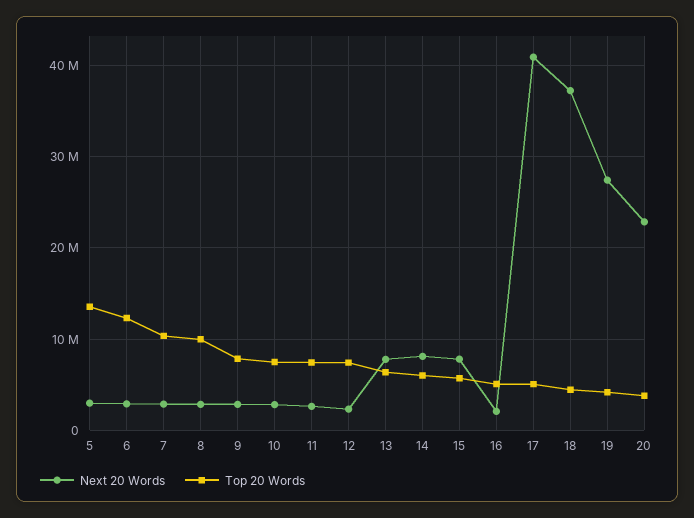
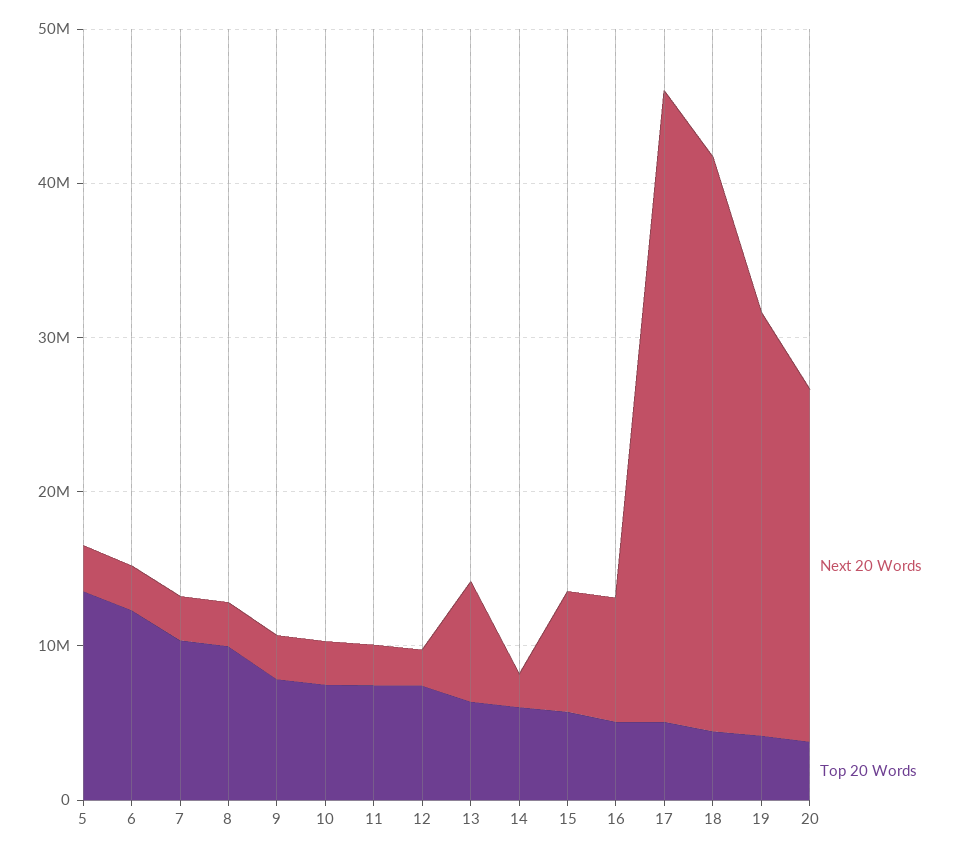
Next 20 Words, 14: 8000000 -> 2000000
Next 20 Words, 16: 2000000 -> 8000000

